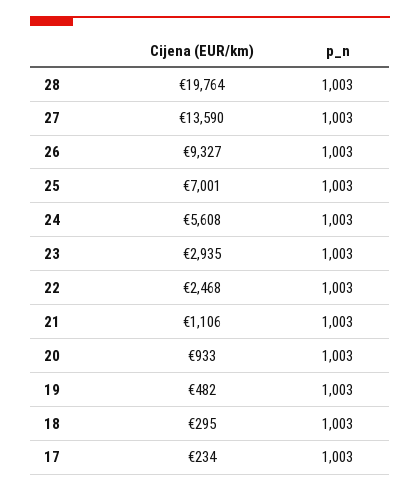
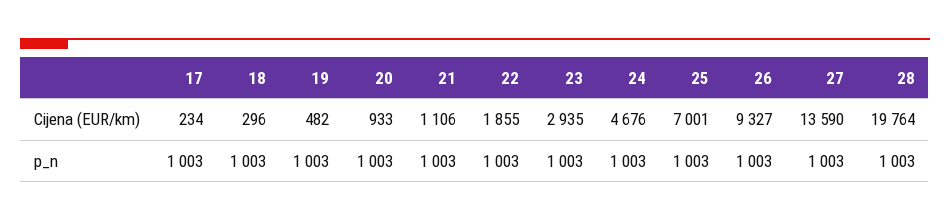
Cijena (EUR/km), 24: 5608 -> 4676
Cijena (EUR/km), 22: 2468 -> 1855
Cijena (EUR/km), 18: 295 -> 296

